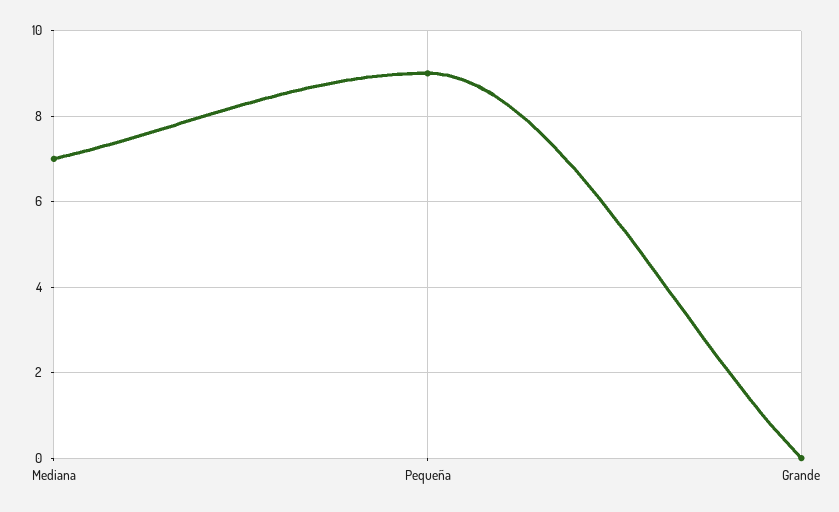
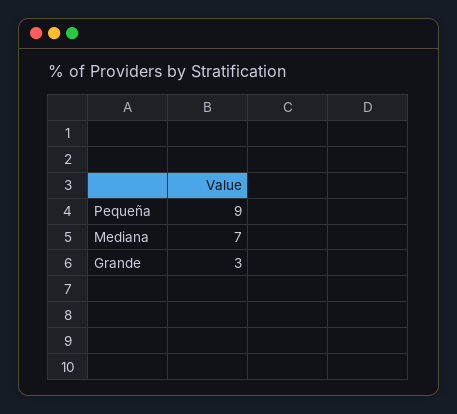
Grande: 0 -> 3

